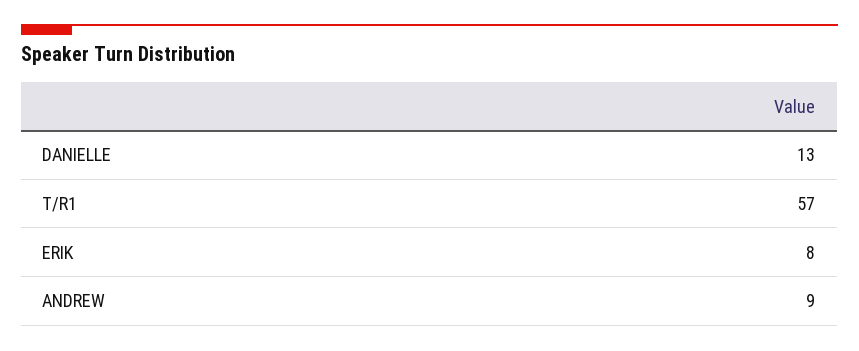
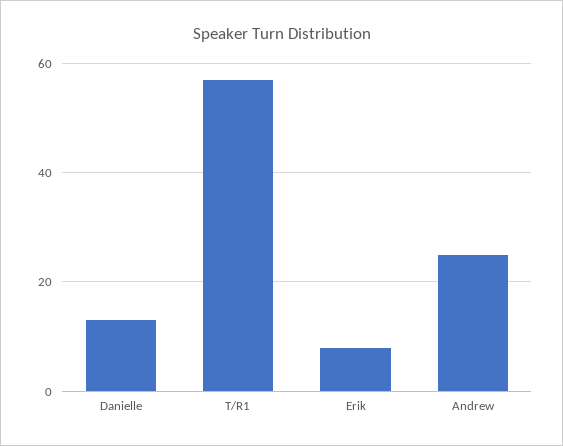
ANDREW: 9 -> 25

